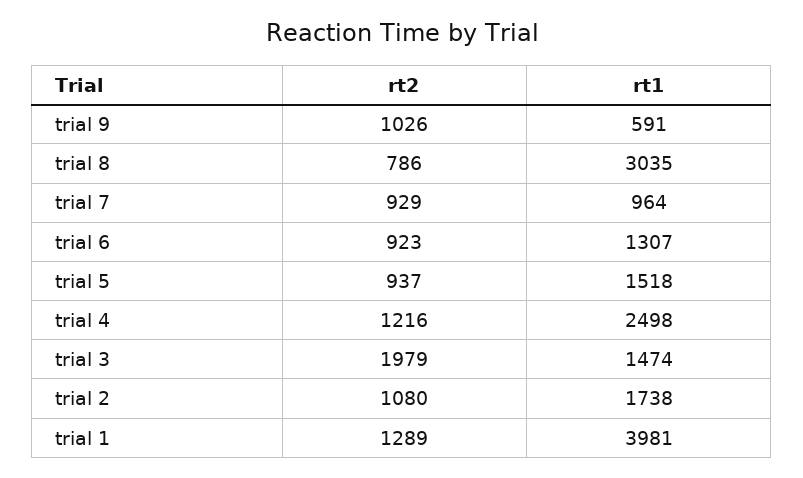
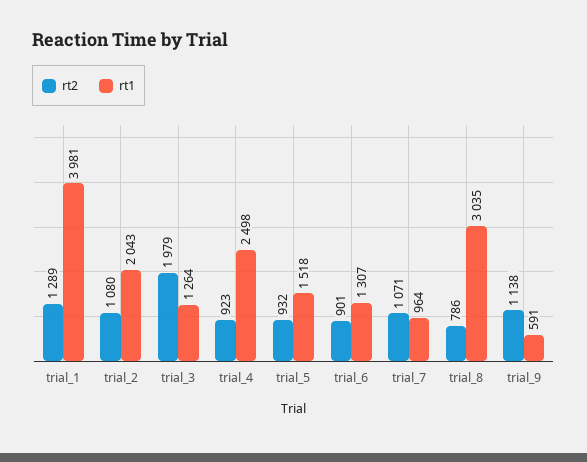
rt2, trial 9: 1026 -> 1138
rt2, trial 7: 929 -> 1071
rt2, trial 6: 923 -> 901
rt2, trial 5: 937 -> 932
rt2, trial 4: 1216 -> 923
rt1, trial 3: 1474 -> 1264
rt1, trial 2: 1738 -> 2043

